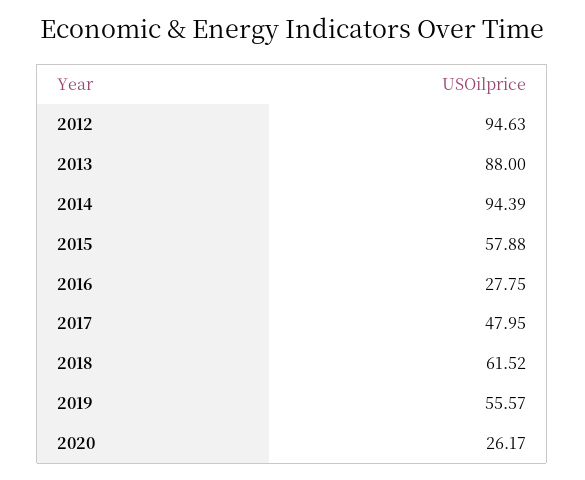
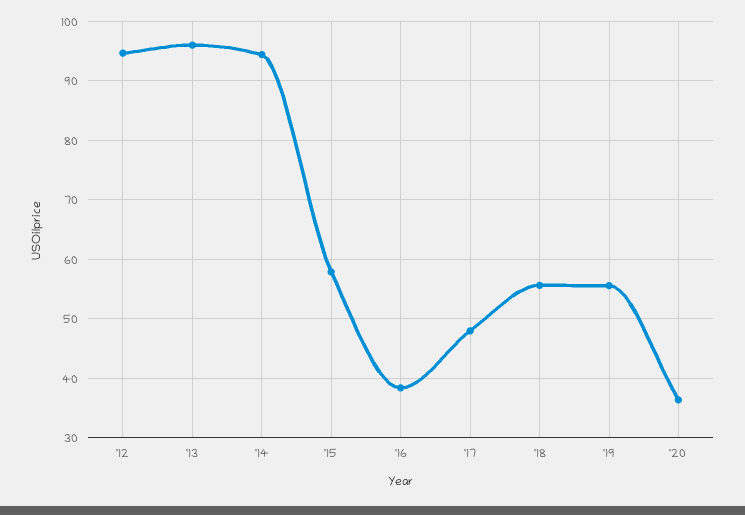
2013: 88 -> 96
2016: 27.75 -> 38
2018: 61.52 -> 56
2020: 26.17 -> 36

